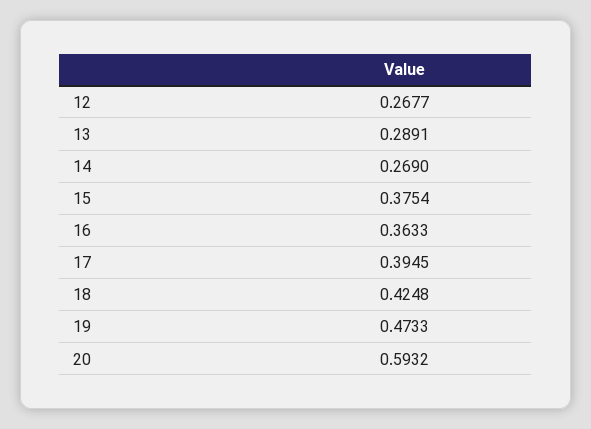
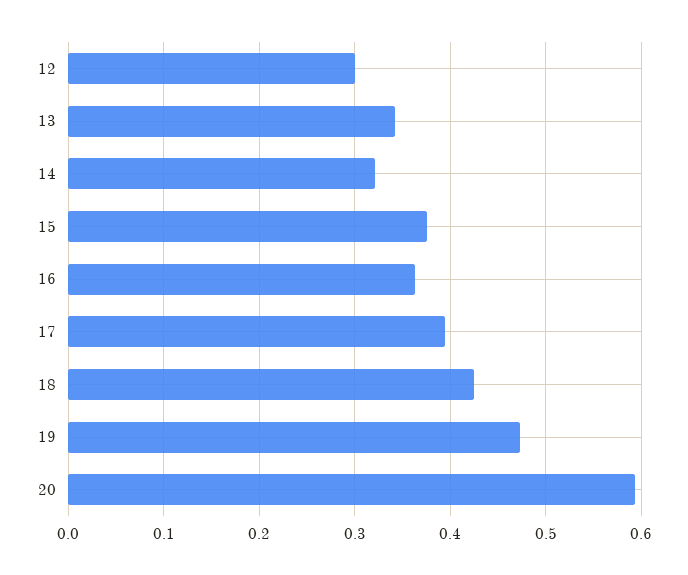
12: 0.2677 -> 0.3
13: 0.2891 -> 0.34
14: 0.269 -> 0.32

